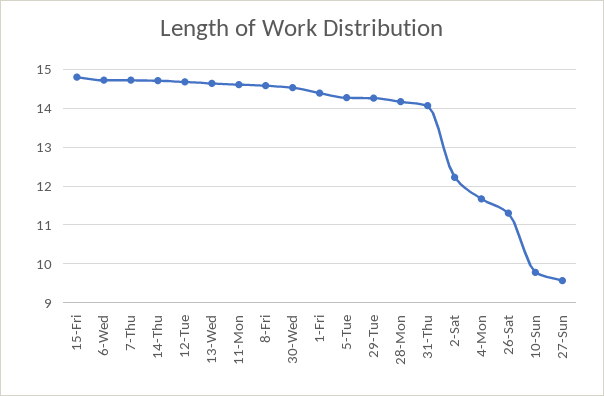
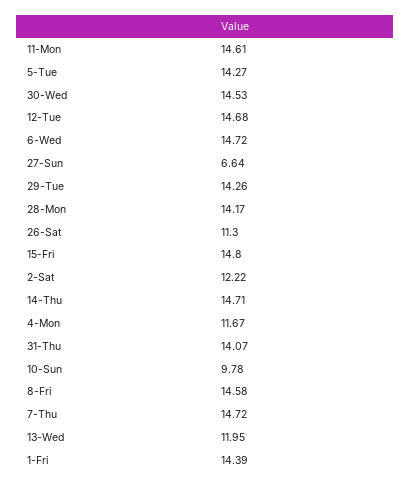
13-Wed: 14.6 -> 11.95
27-Sun: 9.6 -> 6.64

